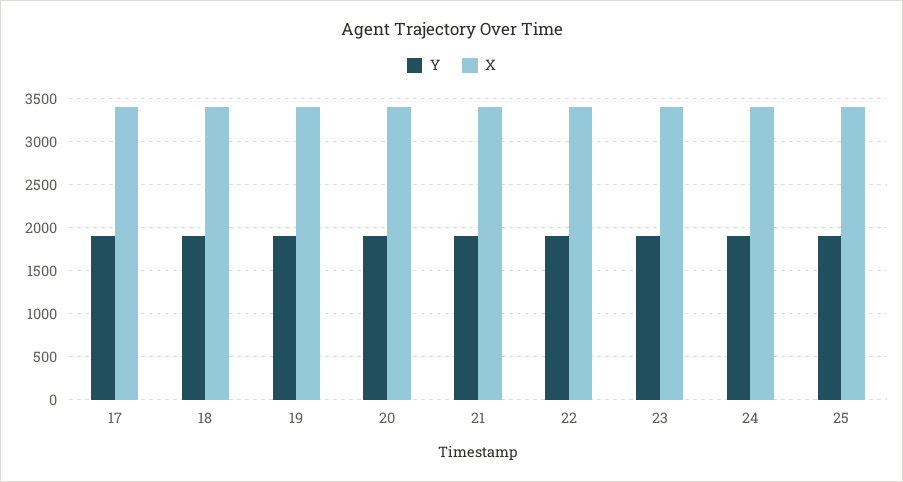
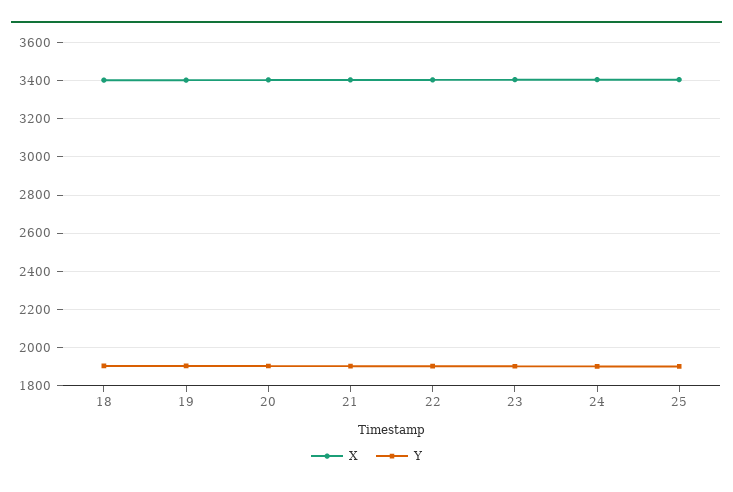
Y, 17: 1900 -> none
X, 17: 3400 -> none

